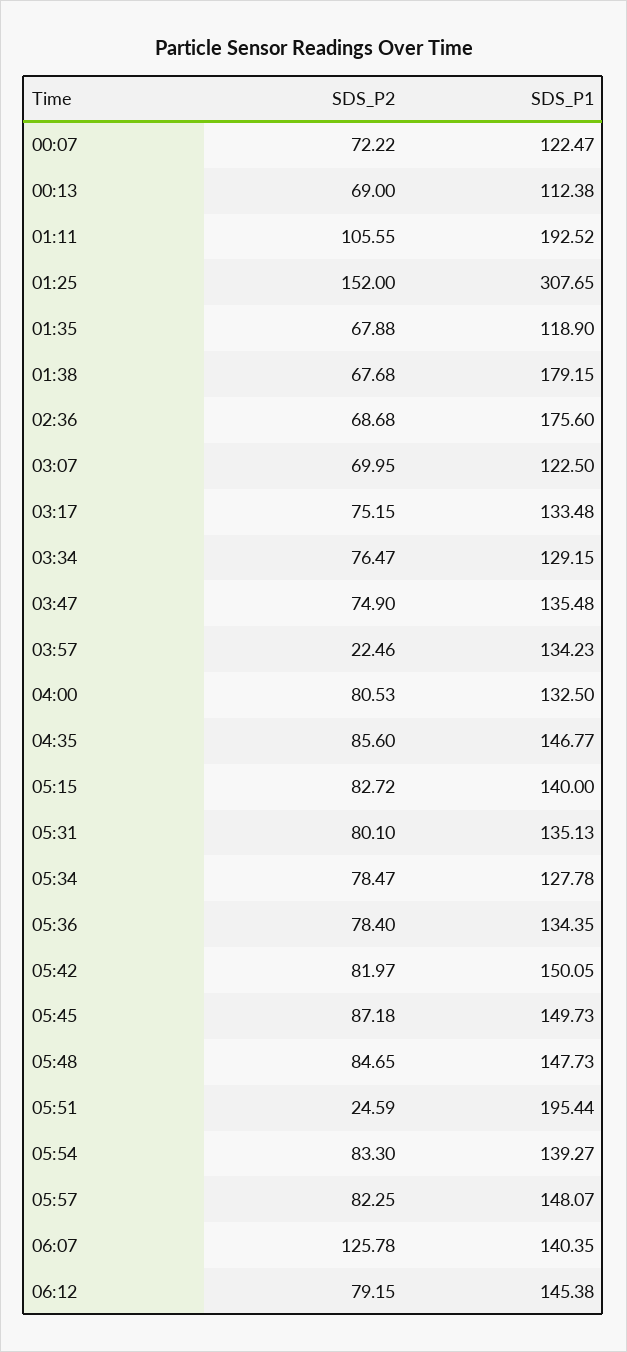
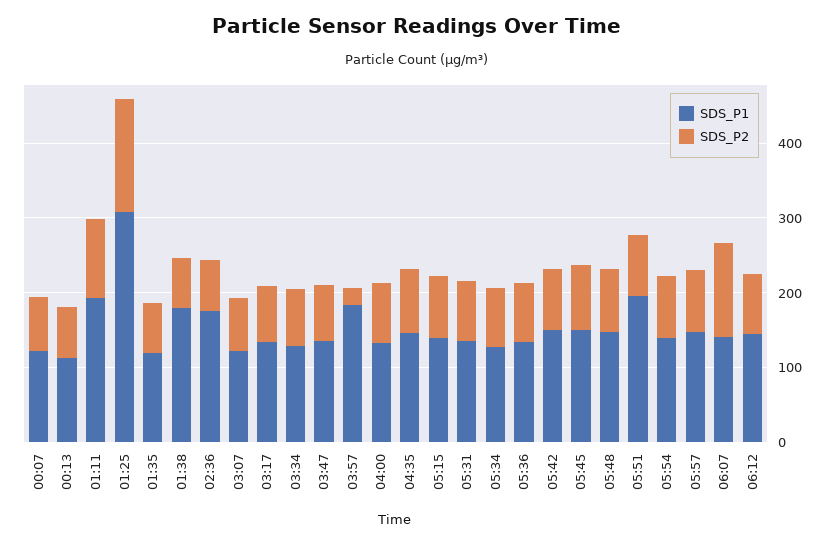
SDS_P1, 03:57: 134.23 -> 180
SDS_P2, 05:51: 24.59 -> 80

